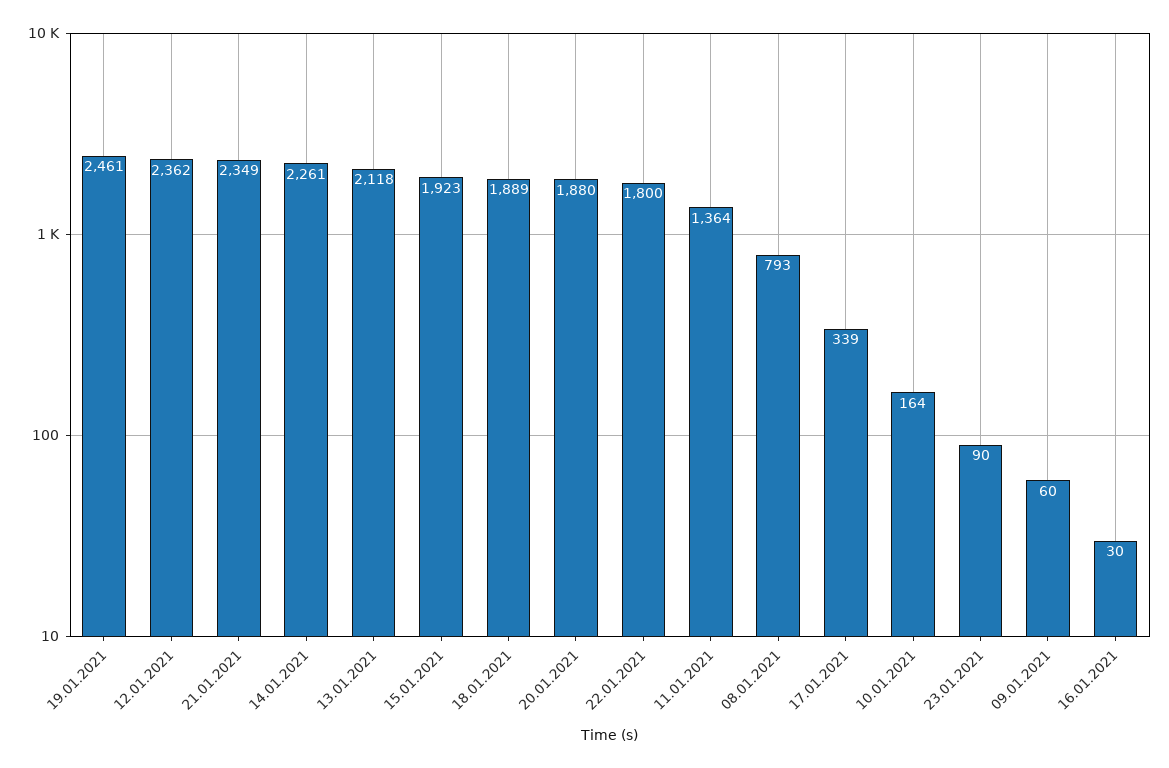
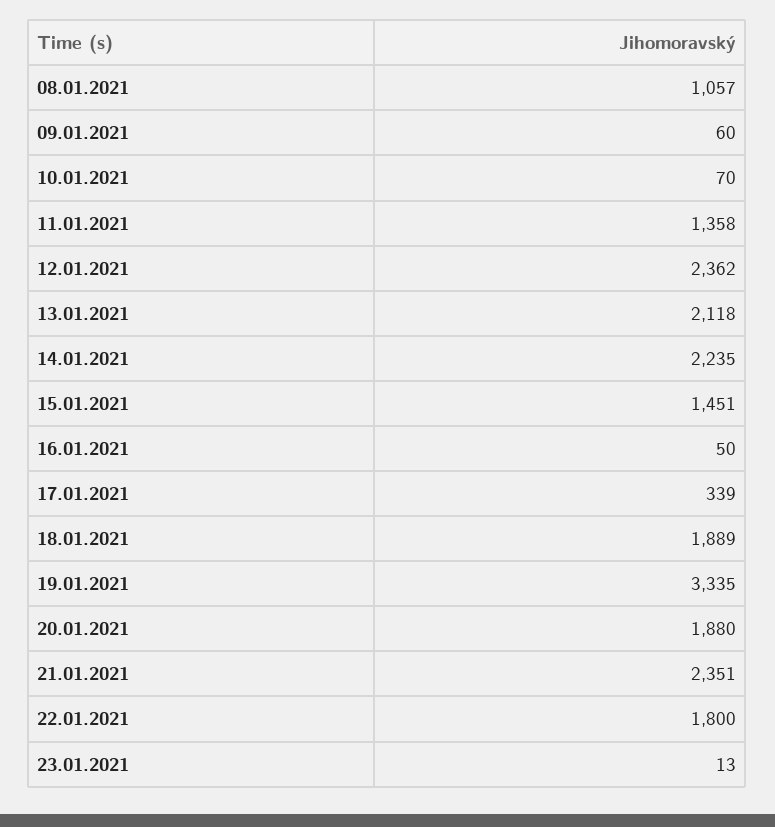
19.01.2021: 2461 -> 3335
21.01.2021: 2349 -> 2351
14.01.2021: 2261 -> 2235
15.01.2021: 1923 -> 1451
11.01.2021: 1364 -> 1358
08.01.2021: 793 -> 1057
10.01.2021: 164 -> 70
23.01.2021: 90 -> 13
16.01.2021: 30 -> 50

